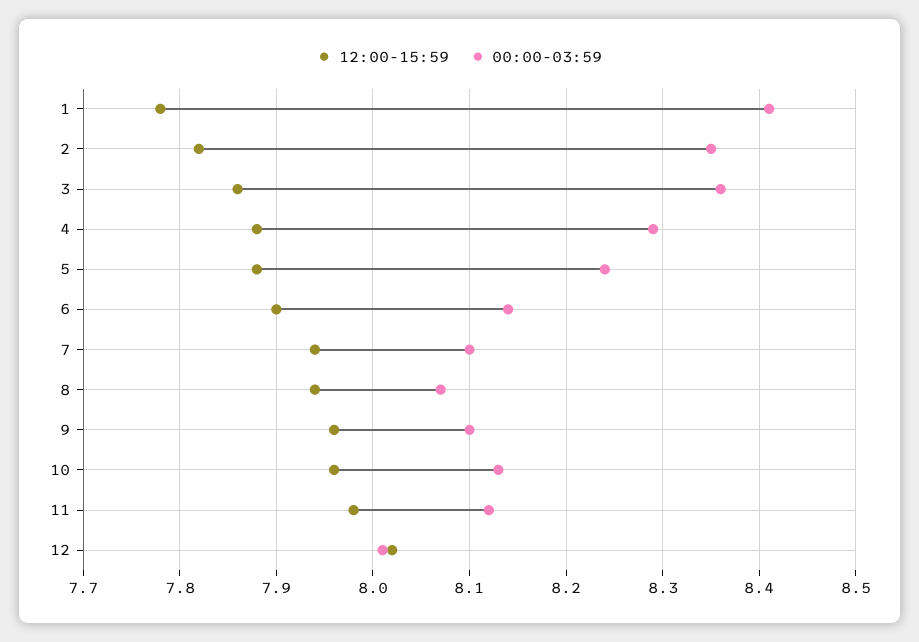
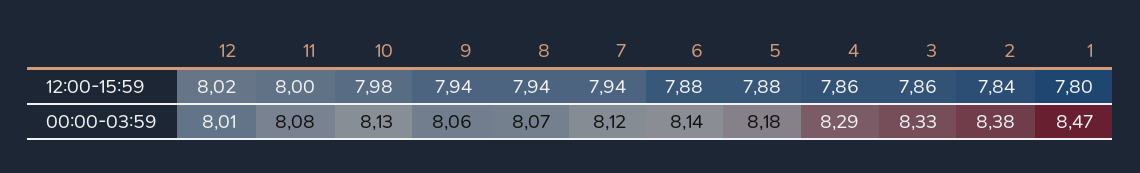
12:00-15:59, 1: 7.78 -> 7.8
00:00-03:59, 1: 8.41 -> 8.47
12:00-15:59, 2: 7.82 -> 7.84
00:00-03:59, 2: 8.35 -> 8.38
00:00-03:59, 3: 8.36 -> 8.33
12:00-15:59, 4: 7.88 -> 7.86
00:00-03:59, 5: 8.24 -> 8.18
12:00-15:59, 6: 7.9 -> 7.88
00:00-03:59, 7: 8.1 -> 8.12
12:00-15:59, 9: 7.96 -> 7.94
00:00-03:59, 9: 8.1 -> 8.06
12:00-15:59, 10: 7.96 -> 7.98
12:00-15:59, 11: 7.98 -> 8
00:00-03:59, 11: 8.12 -> 8.08

